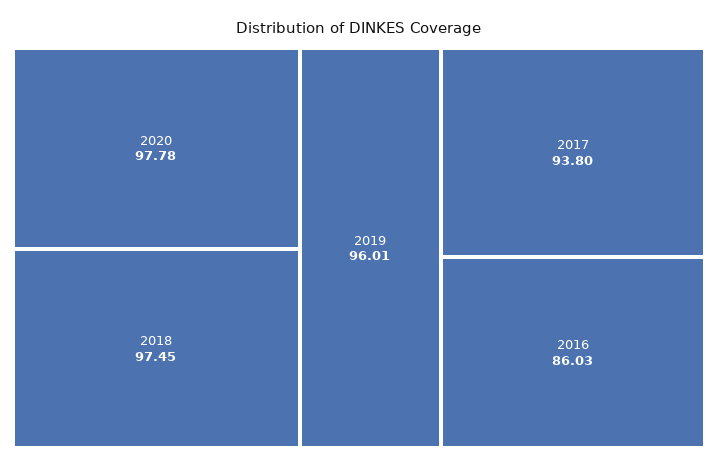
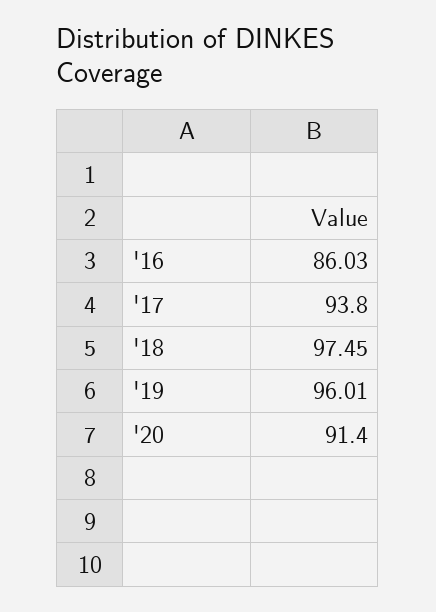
2020: 97.78 -> 91.4

